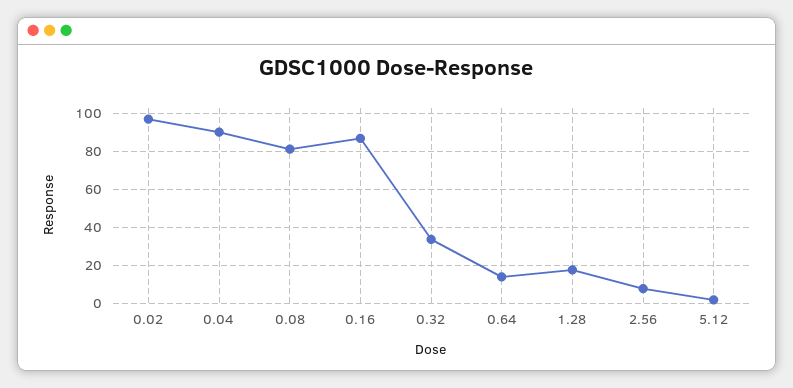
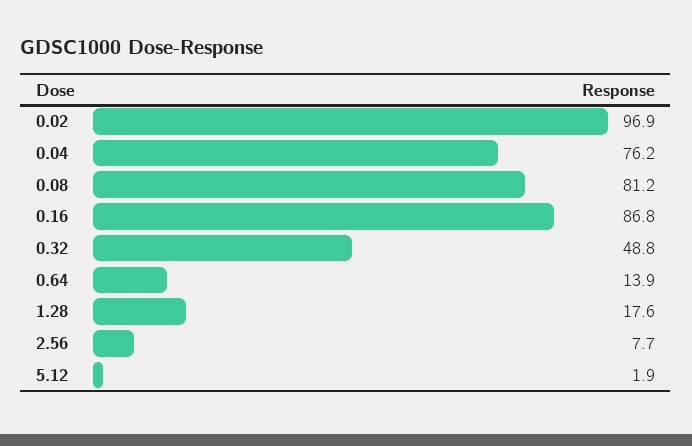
0.04: 90 -> 76.2
0.32: 35 -> 48.8

